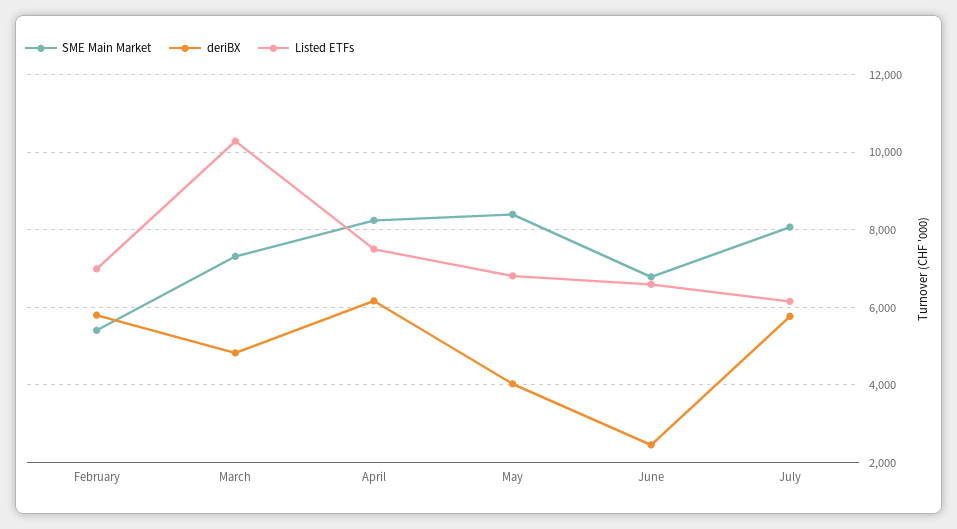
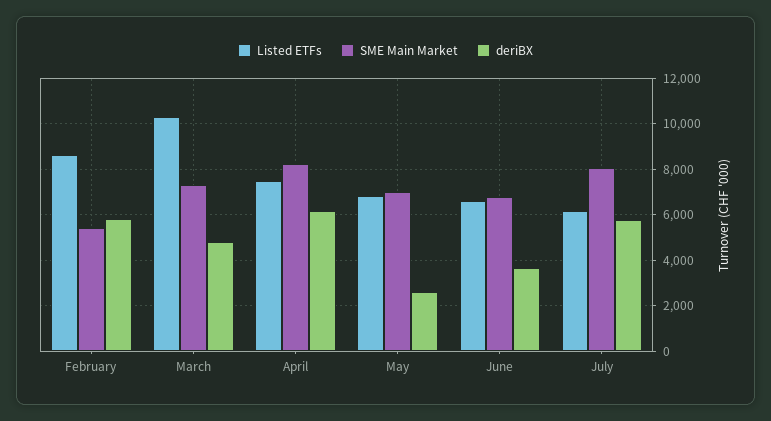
Listed ETFs, February: 7000 -> 8500
SME Main Market, May: 8400 -> 7000
deriBX, May: 4000 -> 2500
deriBX, June: 2400 -> 3500

